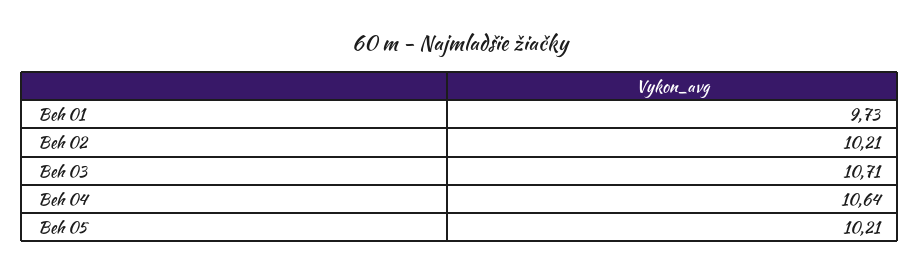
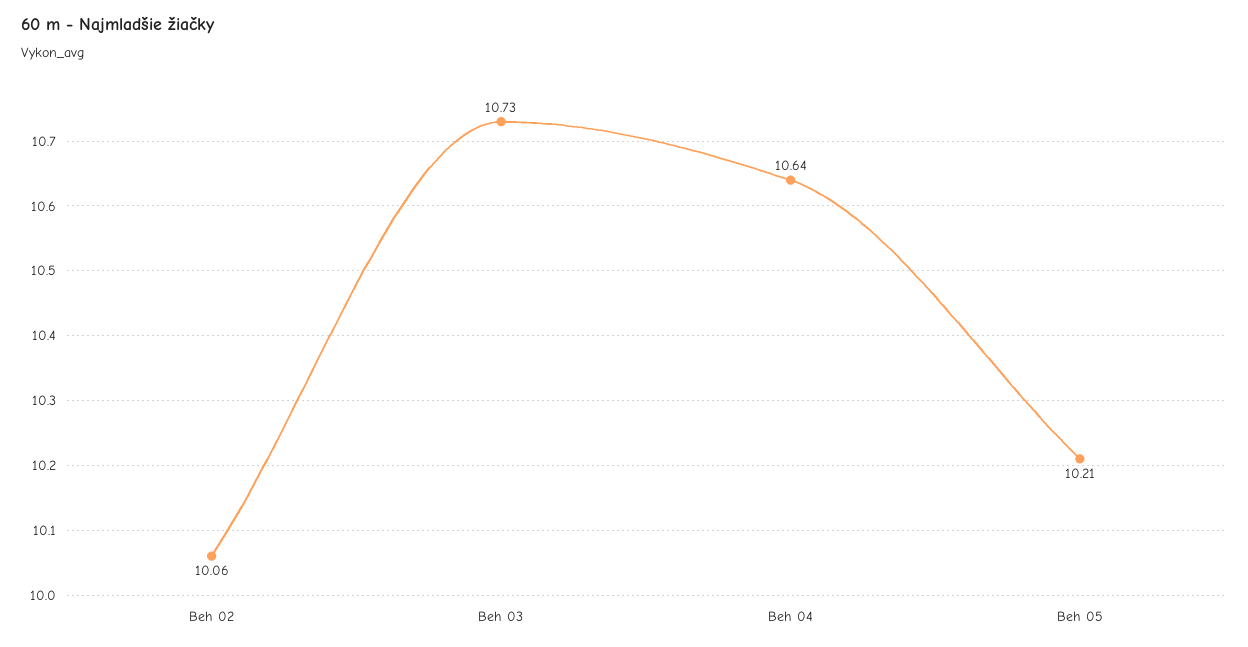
Beh 01: 9.73 -> none
Beh 02: 10.21 -> 10.06
Beh 03: 10.71 -> 10.73

